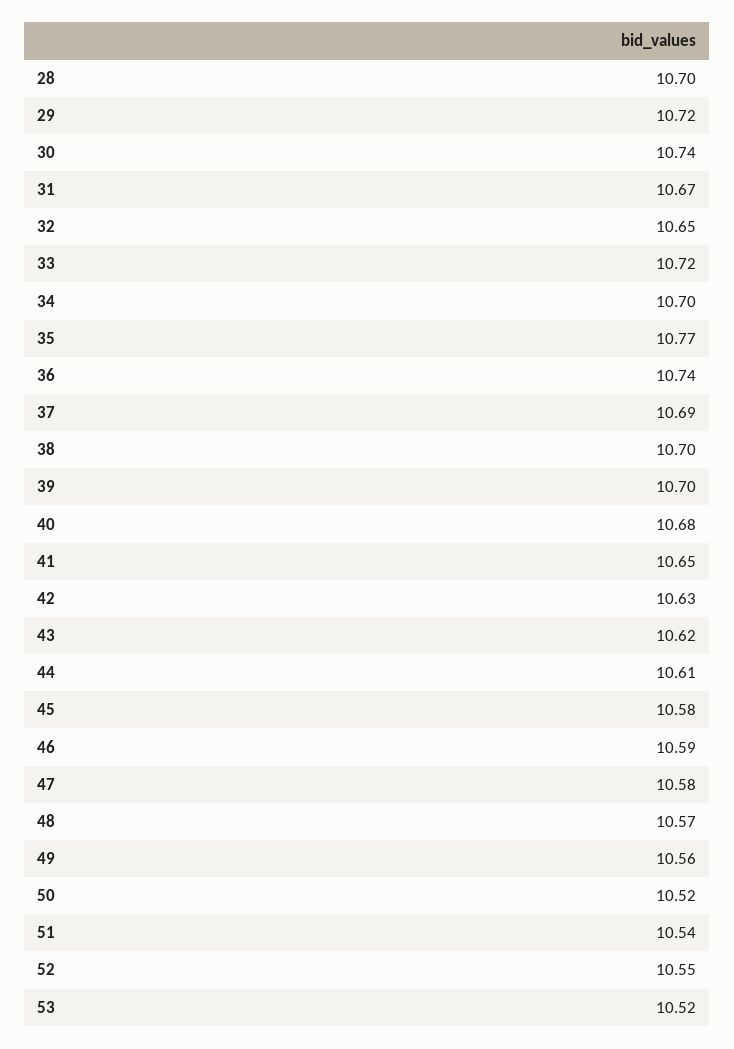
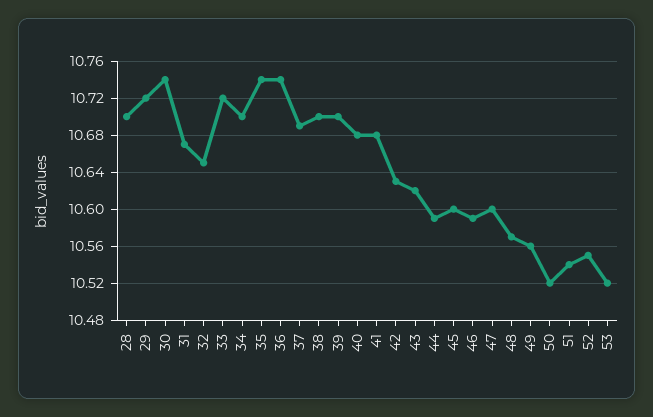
35: 10.77 -> 10.74
41: 10.65 -> 10.68
44: 10.61 -> 10.59
45: 10.58 -> 10.6
47: 10.58 -> 10.6

